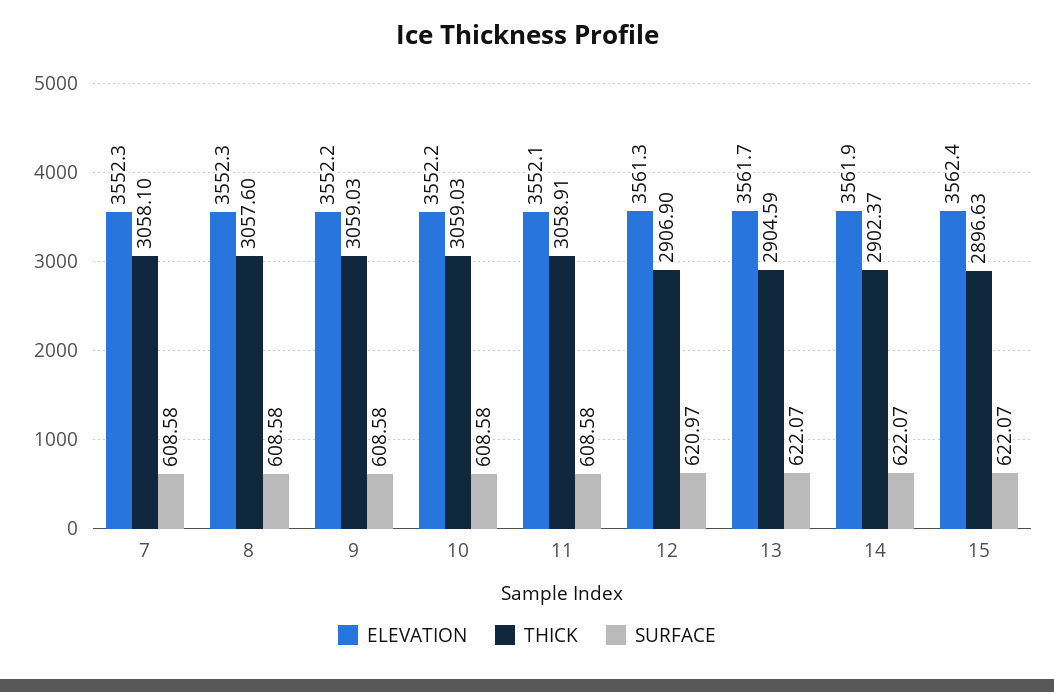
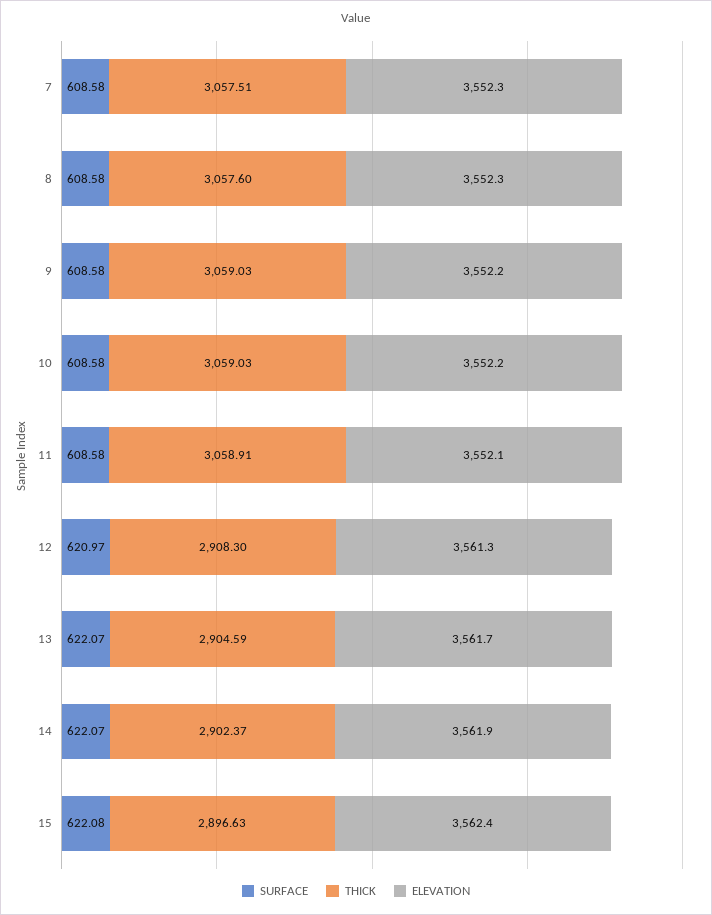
THICK, 7: 3058.1 -> 3057.51
THICK, 12: 2906.9 -> 2908.3
SURFACE, 15: 622.07 -> 622.08

